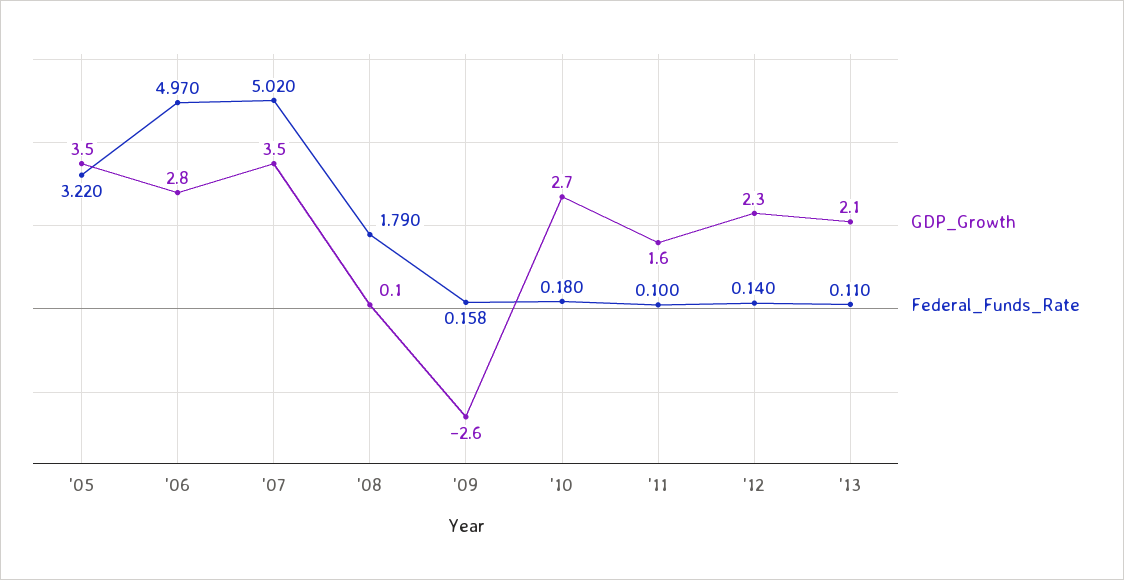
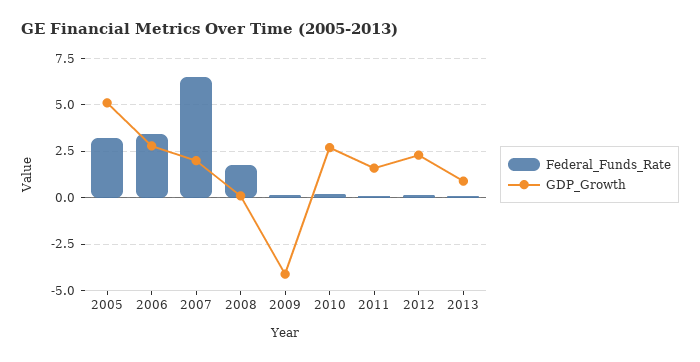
GDP_Growth, '05: 3.5 -> 5
Federal_Funds_Rate, '06: 4.97 -> 3.5
GDP_Growth, '07: 3.5 -> 2
Federal_Funds_Rate, '07: 5.02 -> 6.5
GDP_Growth, '09: -2.6 -> -4
GDP_Growth, '13: 2.1 -> 1

